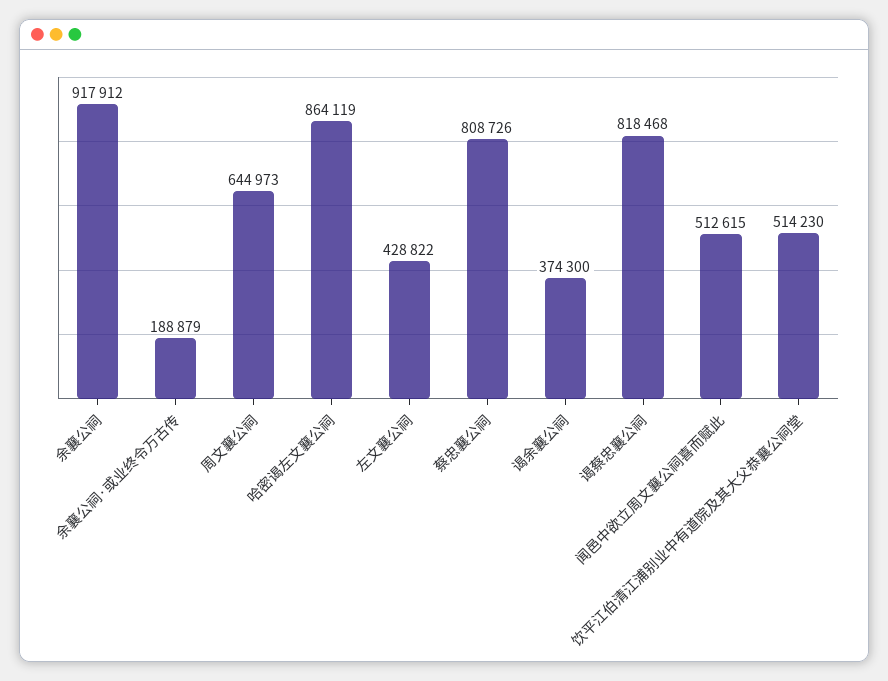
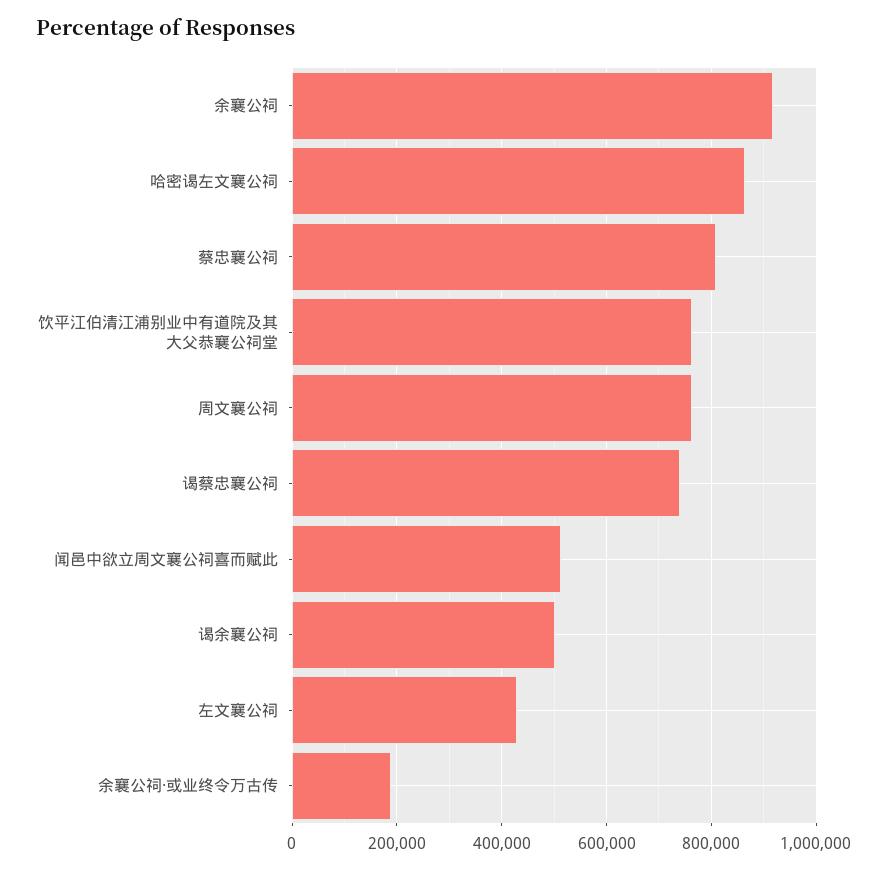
周文襄公祠: 644973 -> 760000
谒余襄公祠: 374300 -> 500000
谒蔡忠襄公祠: 818468 -> 740000
饮平江伯清江浦别业中有道院及其大父恭襄公祠堂: 514230 -> 760000

